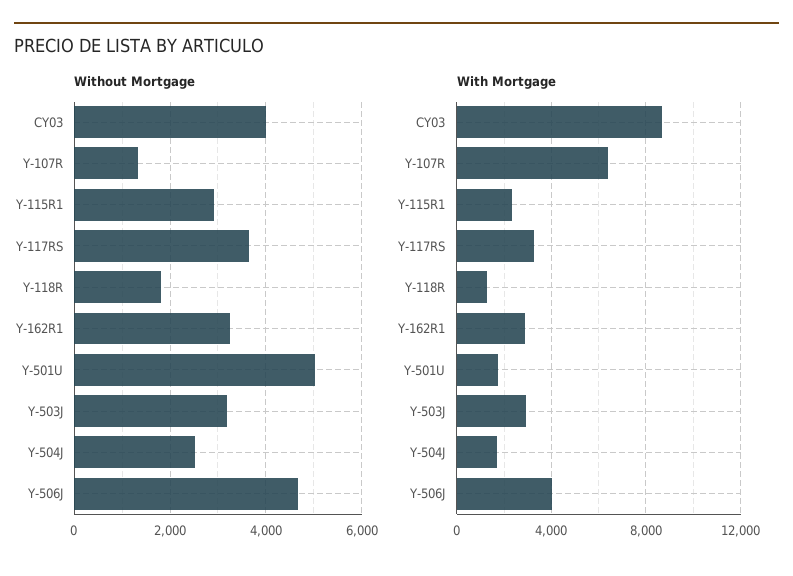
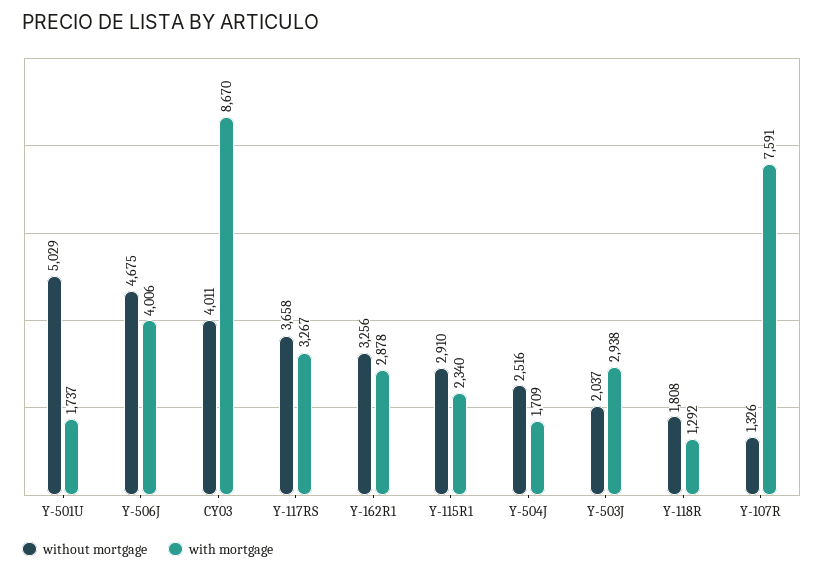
Without Mortgage, Y-503J: 3200 -> 2037
With Mortgage, Y-107R: 6500 -> 7591

